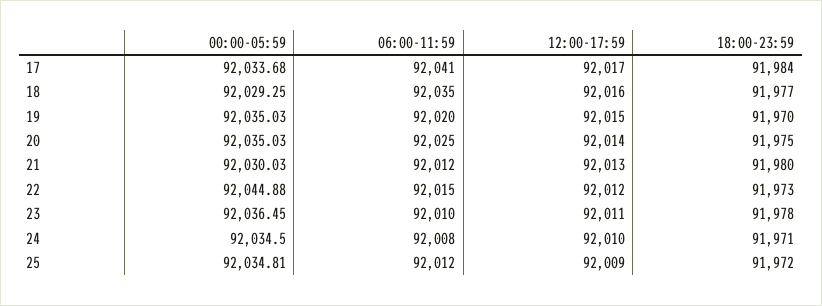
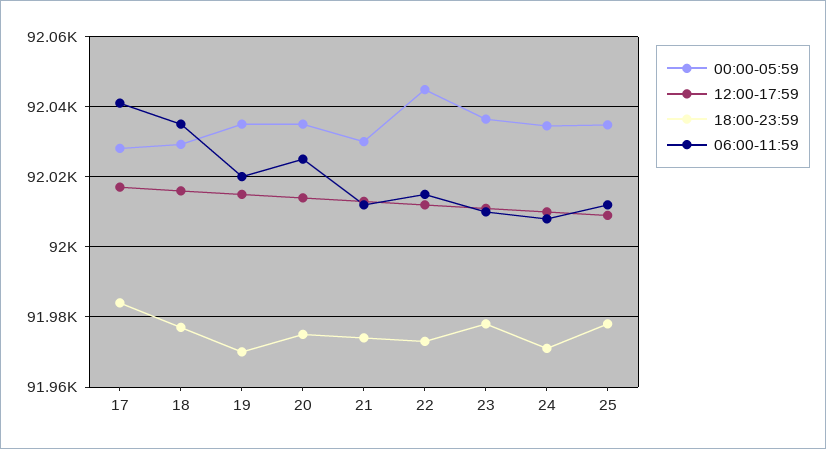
00:00-05:59, 17: 92033.68 -> 92028
18:00-23:59, 21: 91980 -> 91974
18:00-23:59, 25: 91972 -> 91978

